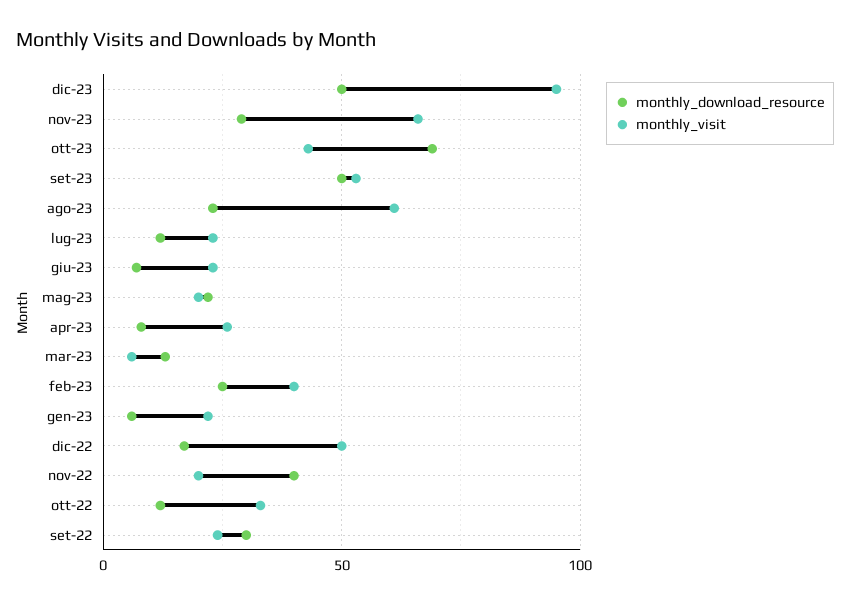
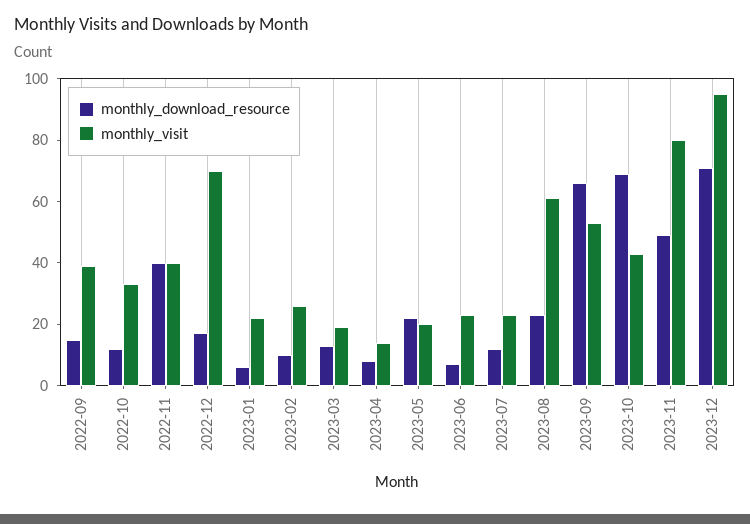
monthly_download_resource, dic-23: 50 -> 70
monthly_download_resource, nov-23: 30 -> 50
monthly_visit, nov-23: 65 -> 80
monthly_download_resource, set-23: 50 -> 65
monthly_visit, apr-23: 25 -> 15
monthly_visit, mar-23: 5 -> 20
monthly_download_resource, feb-23: 25 -> 10
monthly_visit, feb-23: 40 -> 25
monthly_visit, dic-22: 50 -> 70
monthly_visit, nov-22: 20 -> 40
monthly_download_resource, set-22: 30 -> 15
monthly_visit, set-22: 25 -> 40

